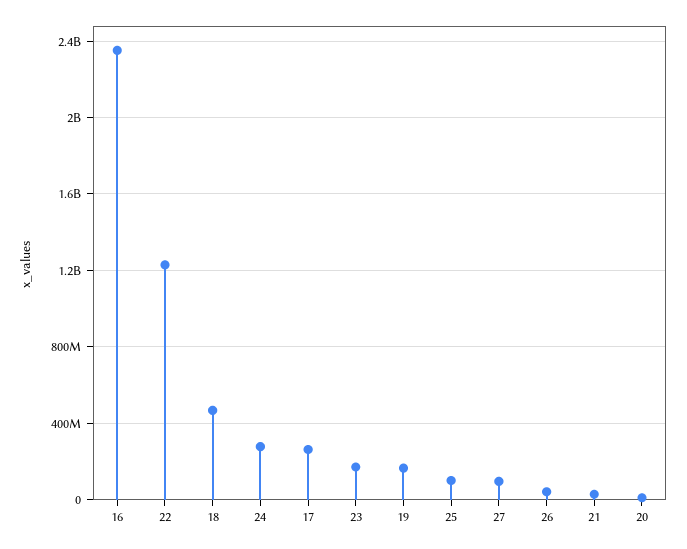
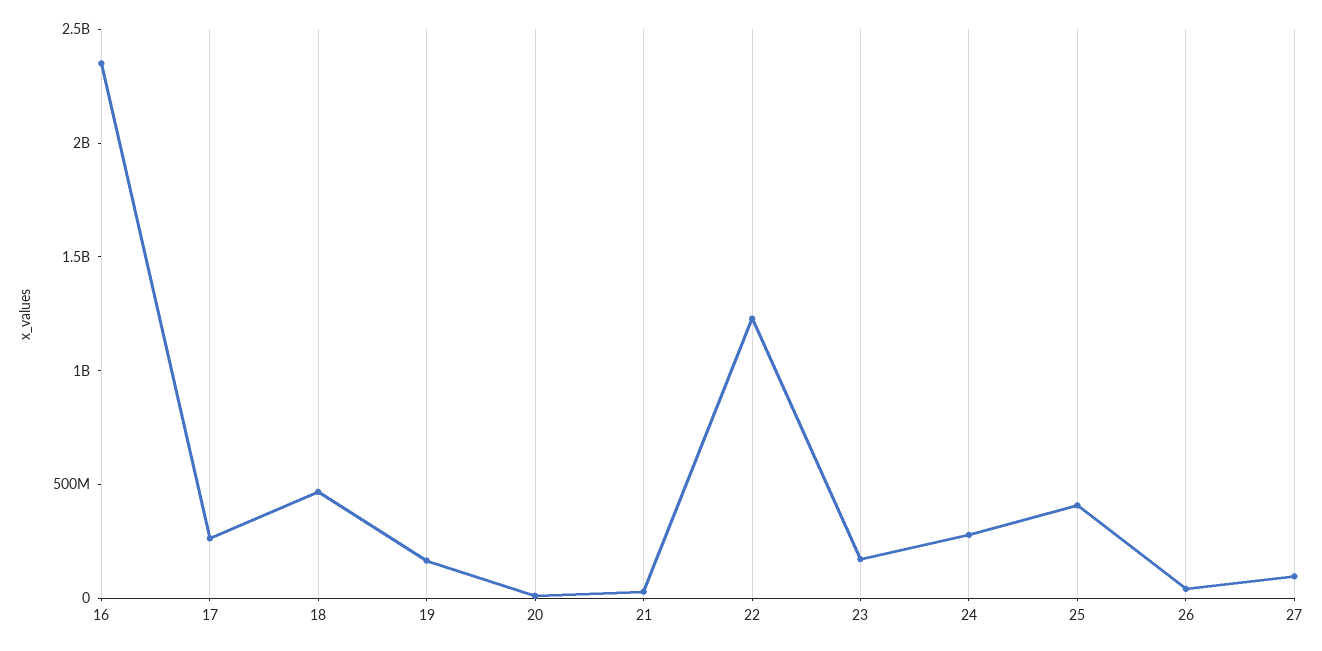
25: 100000000 -> 400000000

